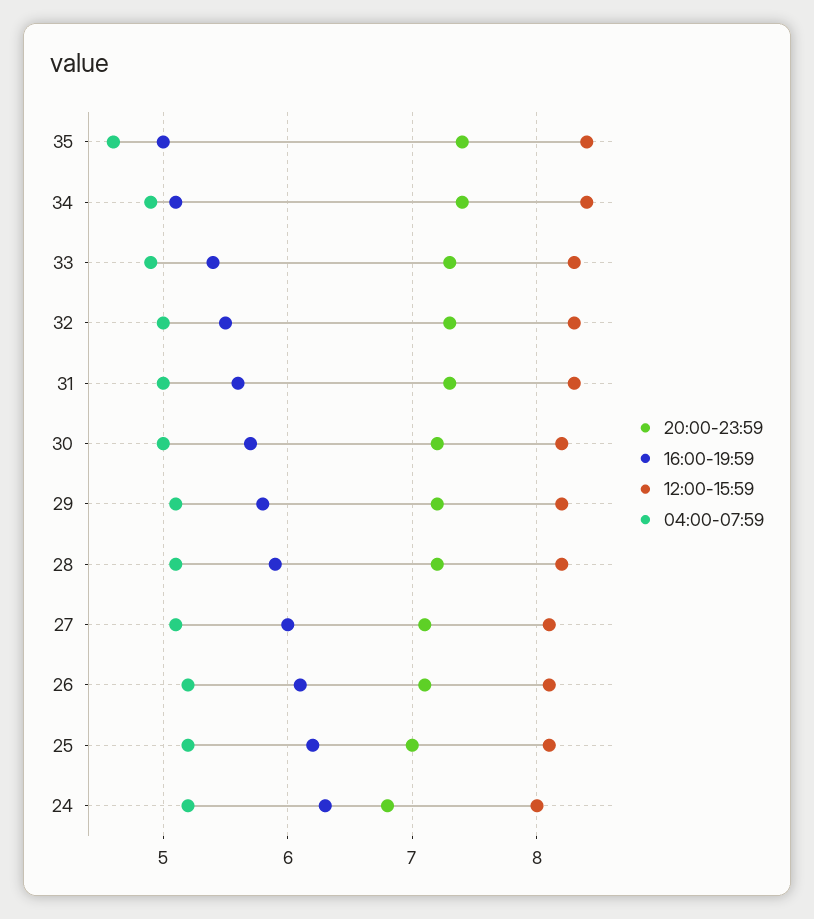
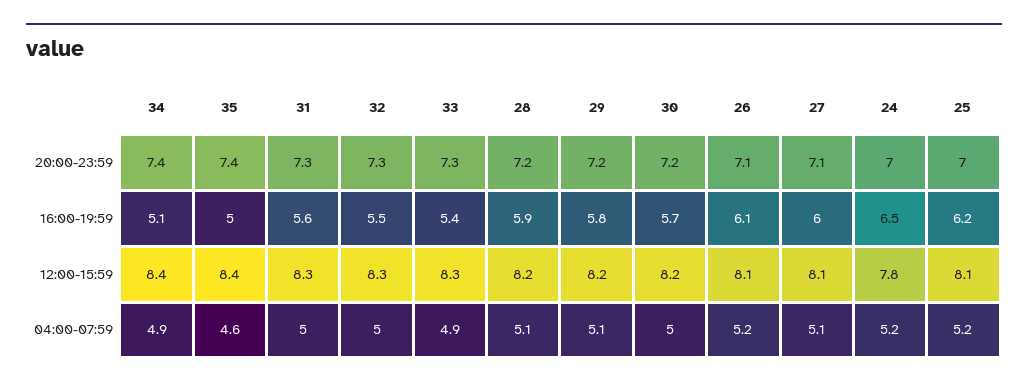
20:00-23:59, 24: 6.8 -> 7
16:00-19:59, 24: 6.3 -> 6.5
12:00-15:59, 24: 8 -> 7.8

